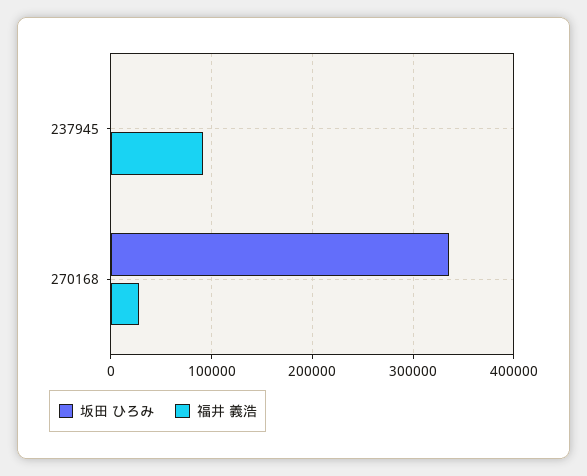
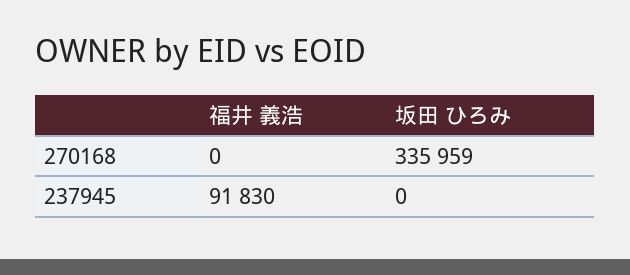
福井 義浩, 270168: 30000 -> 0

